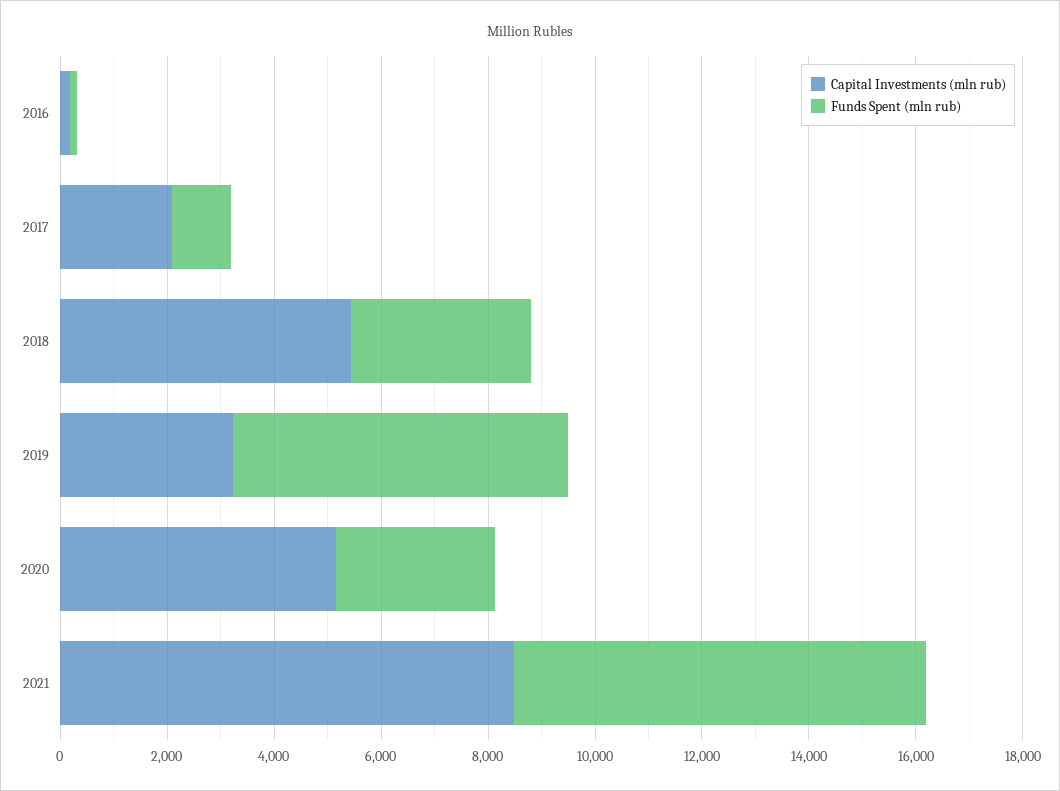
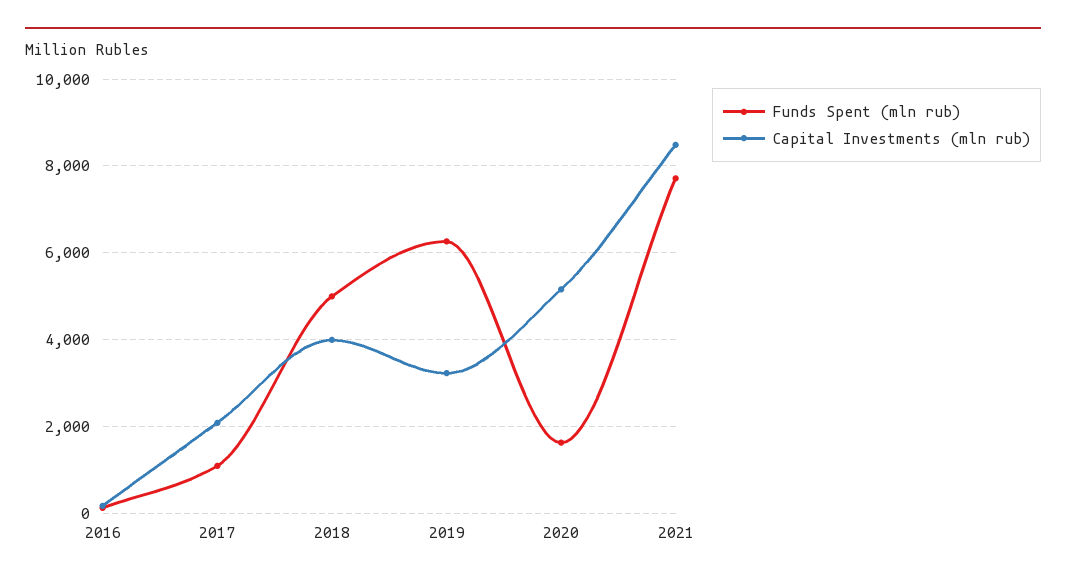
Capital Investments (mln rub), 2018: 5500 -> 4000
Funds Spent (mln rub), 2018: 3500 -> 5000
Funds Spent (mln rub), 2020: 3000 -> 1600

